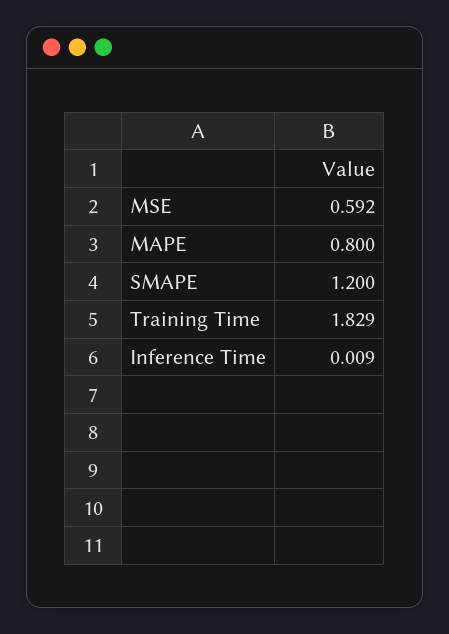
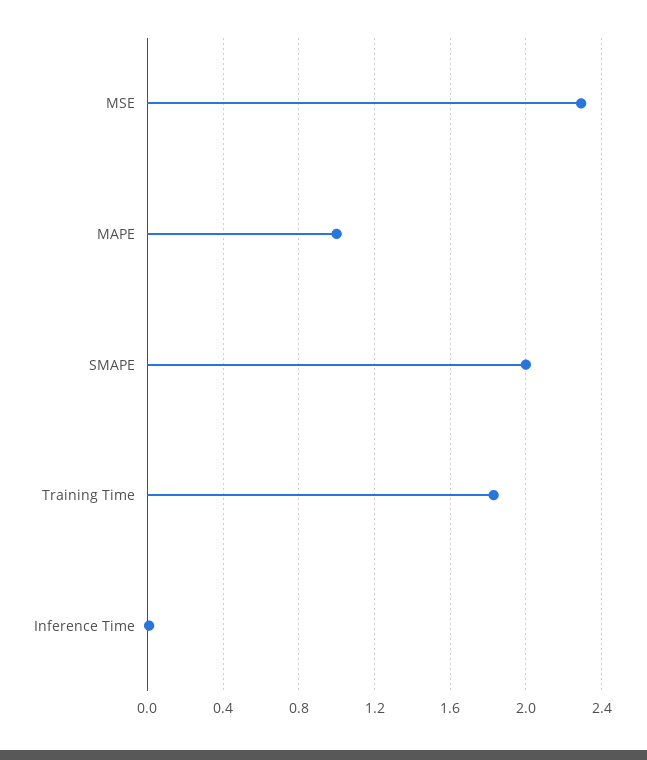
MSE: 0.592 -> 2.3
MAPE: 0.8 -> 1
SMAPE: 1.2 -> 2

